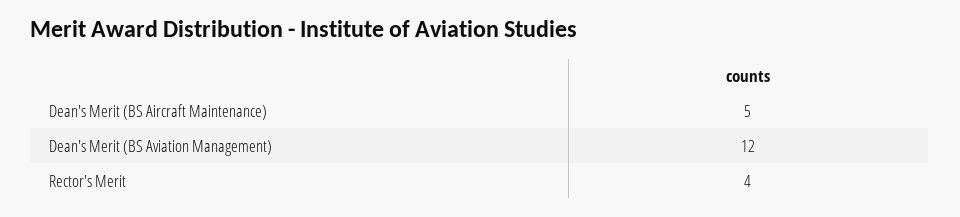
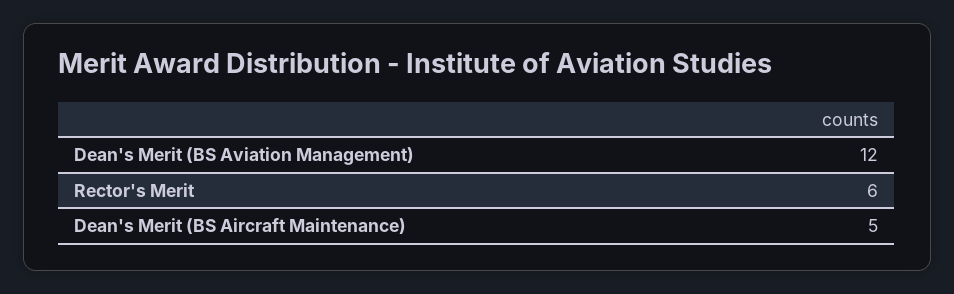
Rector's Merit: 4 -> 6

